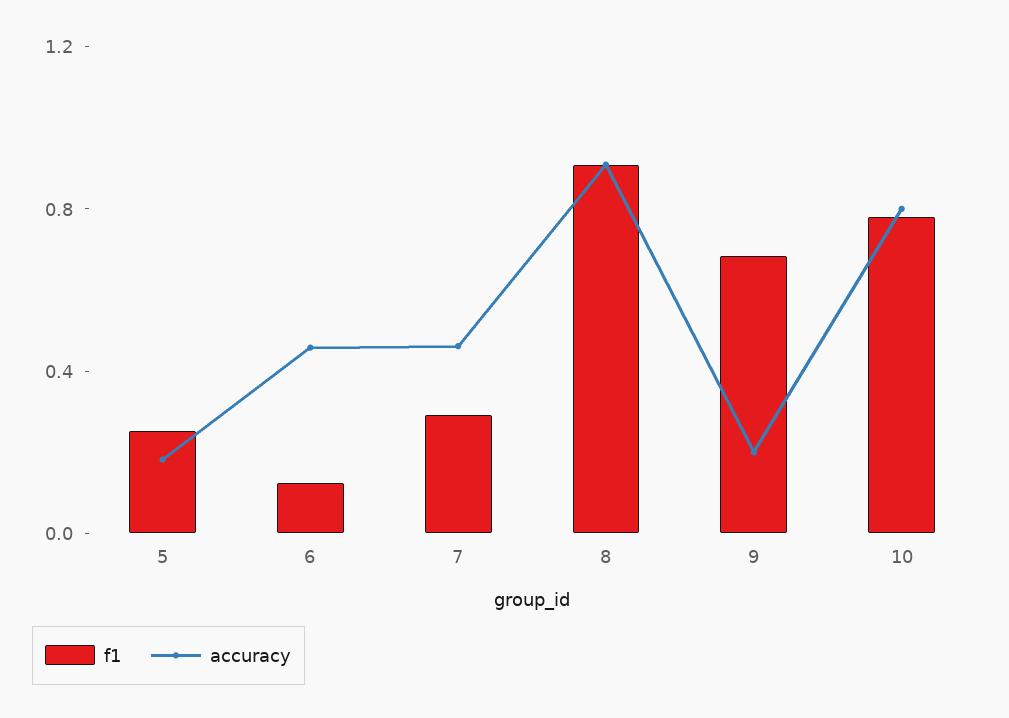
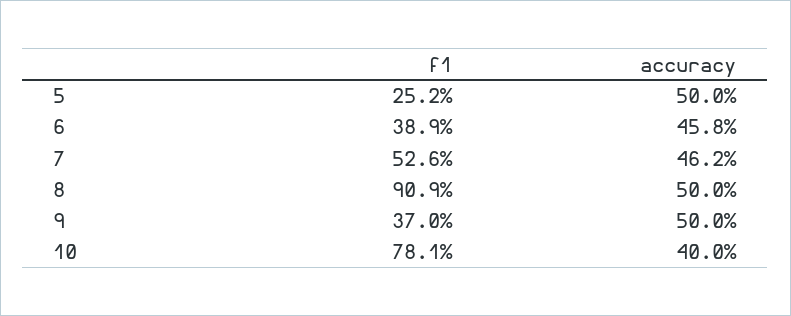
accuracy, 5: 0.2 -> 0.5
f1, 6: 0.1 -> 0.389
f1, 7: 0.3 -> 0.526
accuracy, 8: 0.9 -> 0.5
f1, 9: 0.7 -> 0.37
accuracy, 9: 0.2 -> 0.5
accuracy, 10: 0.8 -> 0.4

